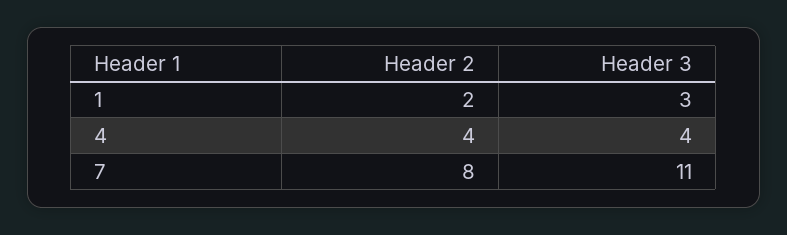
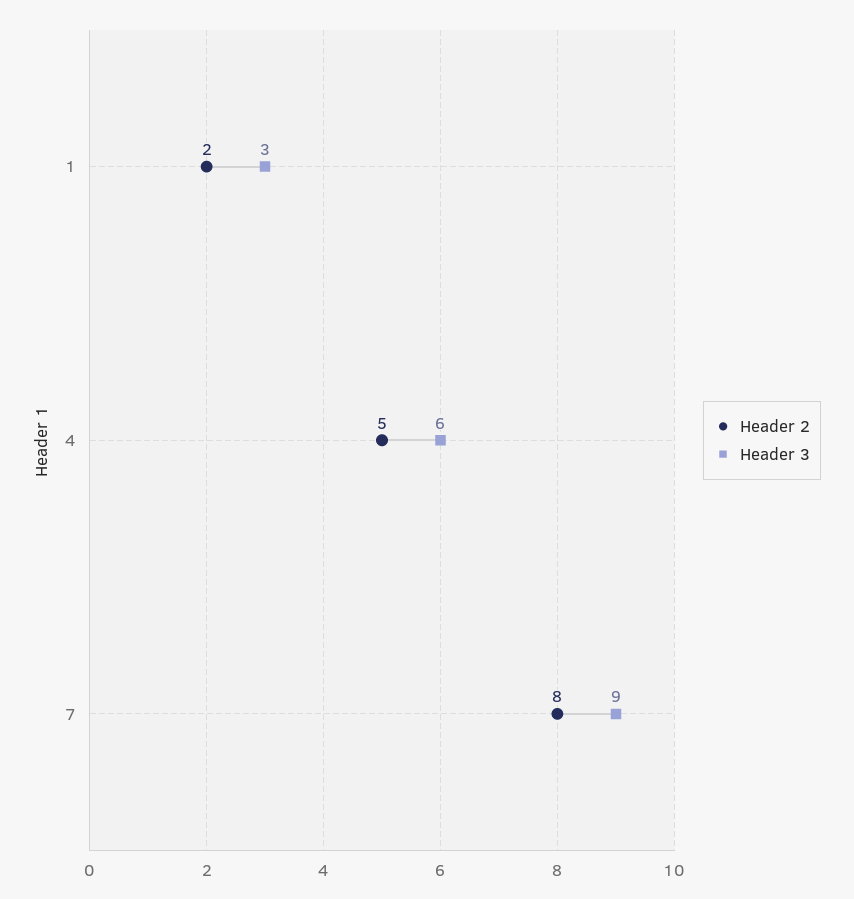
Header 2, 4: 4 -> 5
Header 3, 4: 4 -> 6
Header 3, 7: 11 -> 9

